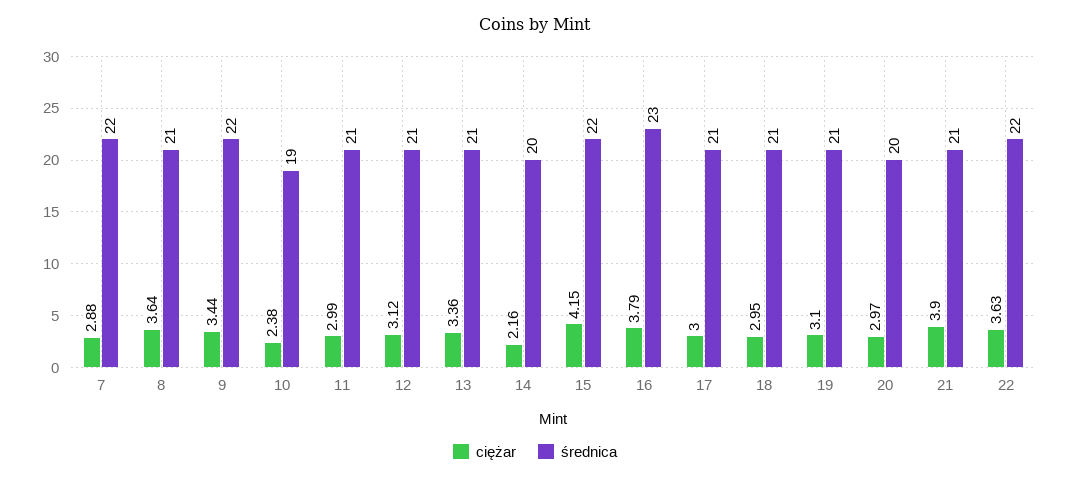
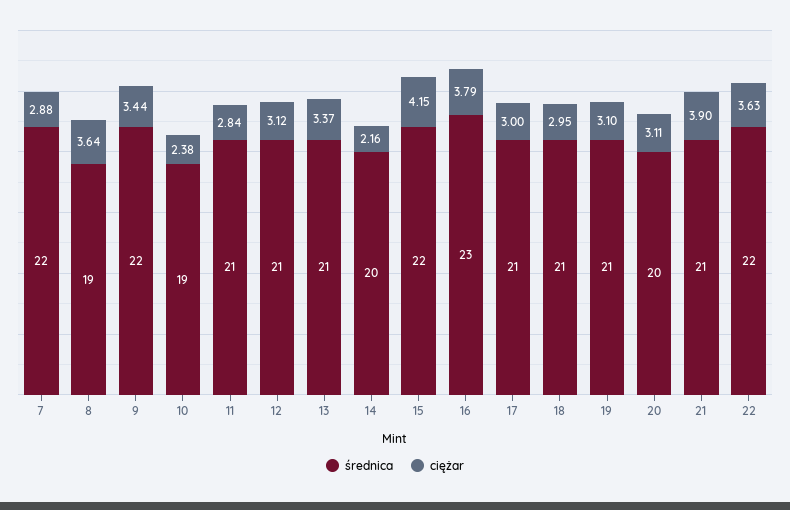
średnica, 8: 21 -> 19
ciężar, 11: 2.99 -> 2.84
ciężar, 13: 3.36 -> 3.37
ciężar, 20: 2.97 -> 3.11

